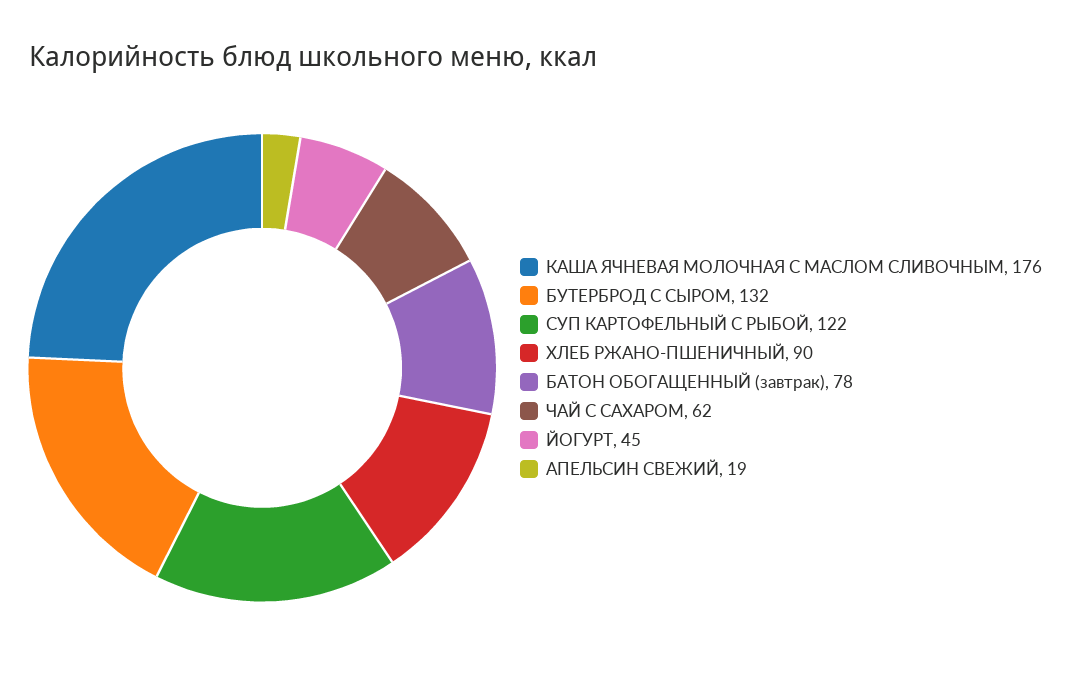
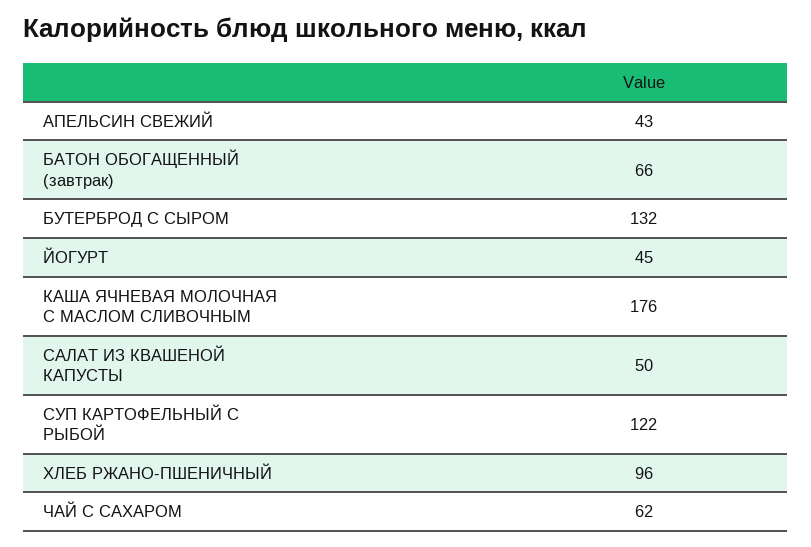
ХЛЕБ РЖАНО-ПШЕНИЧНЫЙ: 90 -> 96
БАТОН ОБОГАЩЕННЫЙ (завтрак): 78 -> 66
АПЕЛЬСИН СВЕЖИЙ: 19 -> 43
САЛАТ ИЗ КВАШЕНОЙ КАПУСТЫ: none -> 50

